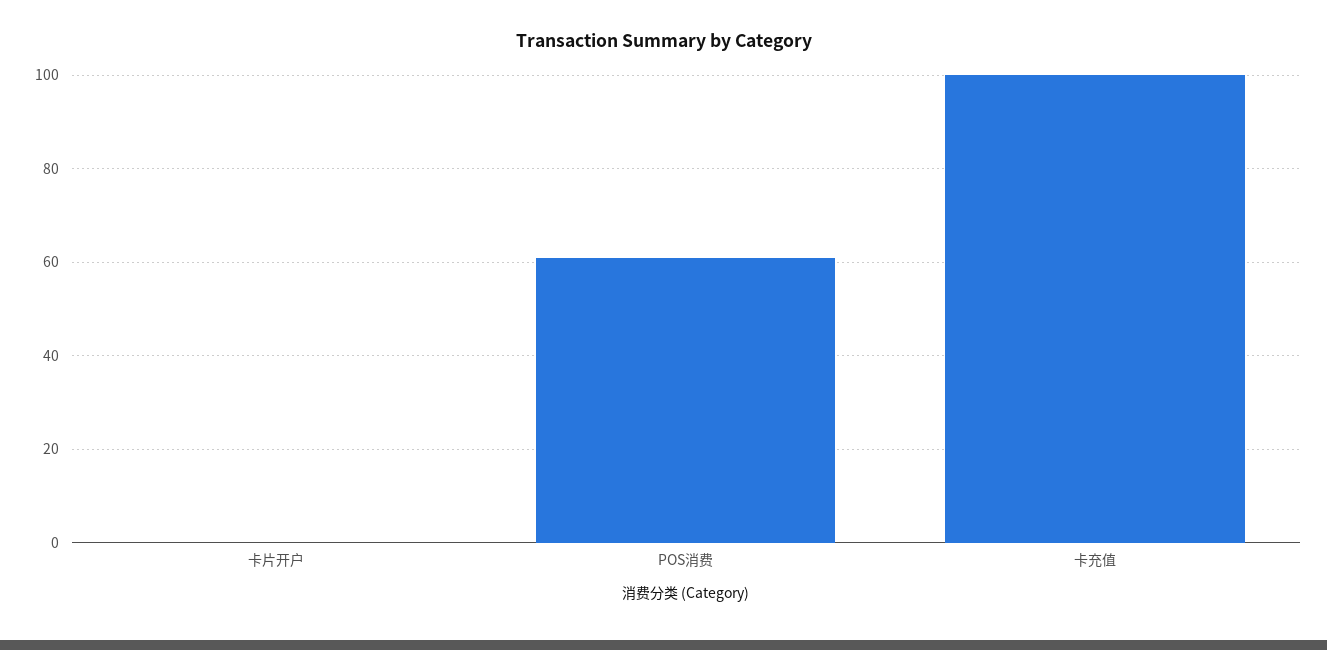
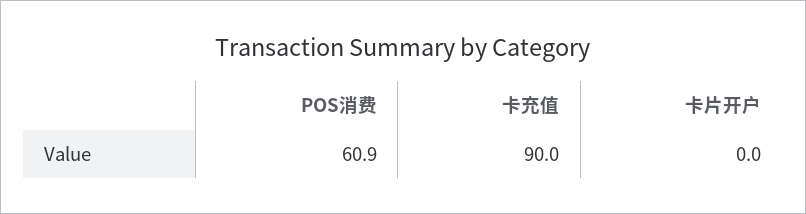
卡充值: 100 -> 90

